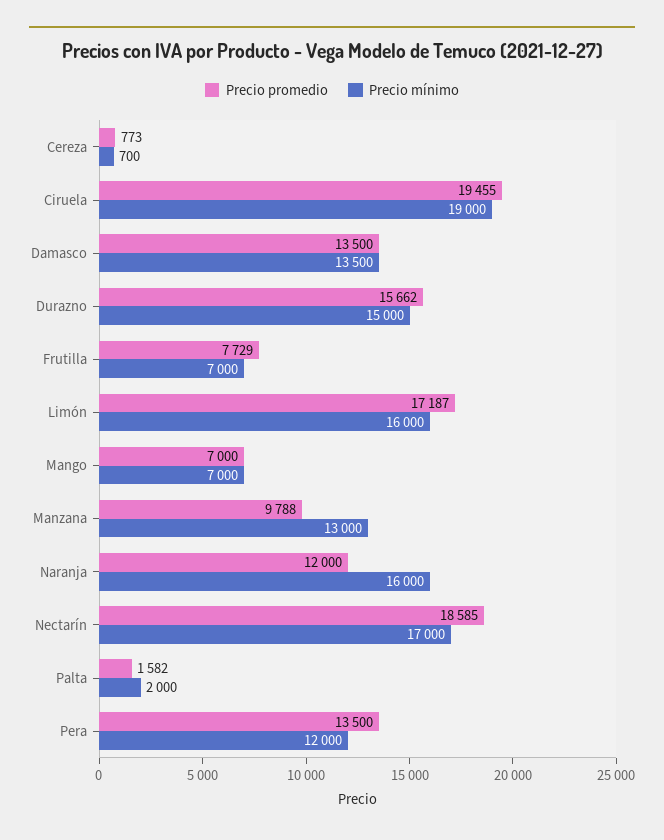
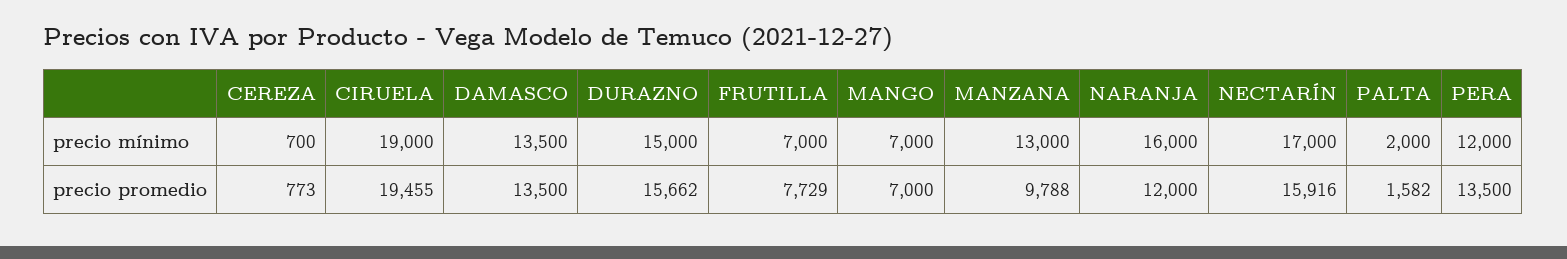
Precio promedio, Limón: 17187 -> none
Precio mínimo, Limón: 16000 -> none
Precio promedio, Nectarín: 18585 -> 15916

